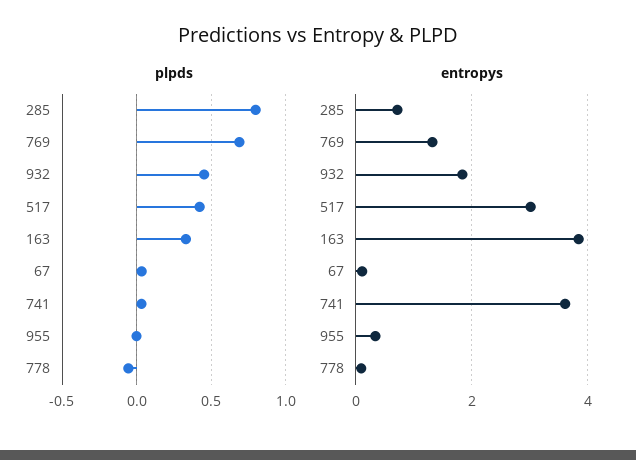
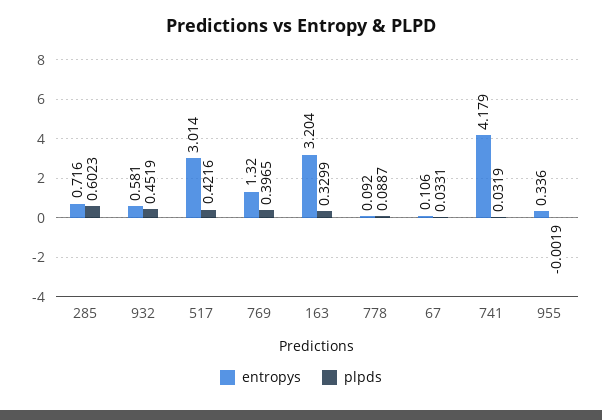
plpds, 285: 0.8 -> 0.6023
plpds, 769: 0.7 -> 0.3965
plpds, 778: -0.05 -> 0.0887
entropys, 932: 1.8 -> 0.581
entropys, 163: 3.8 -> 3.204
entropys, 741: 3.6 -> 4.179

